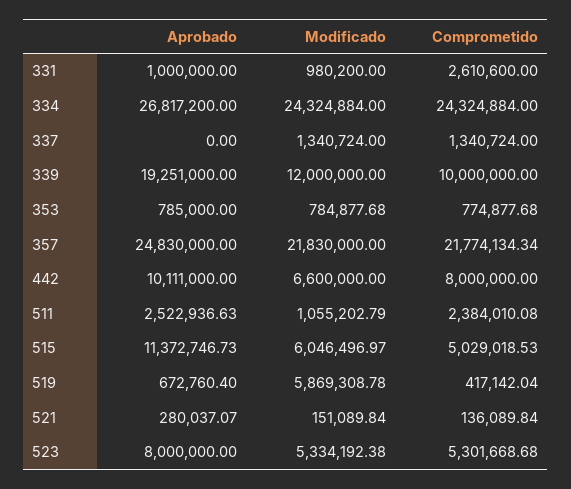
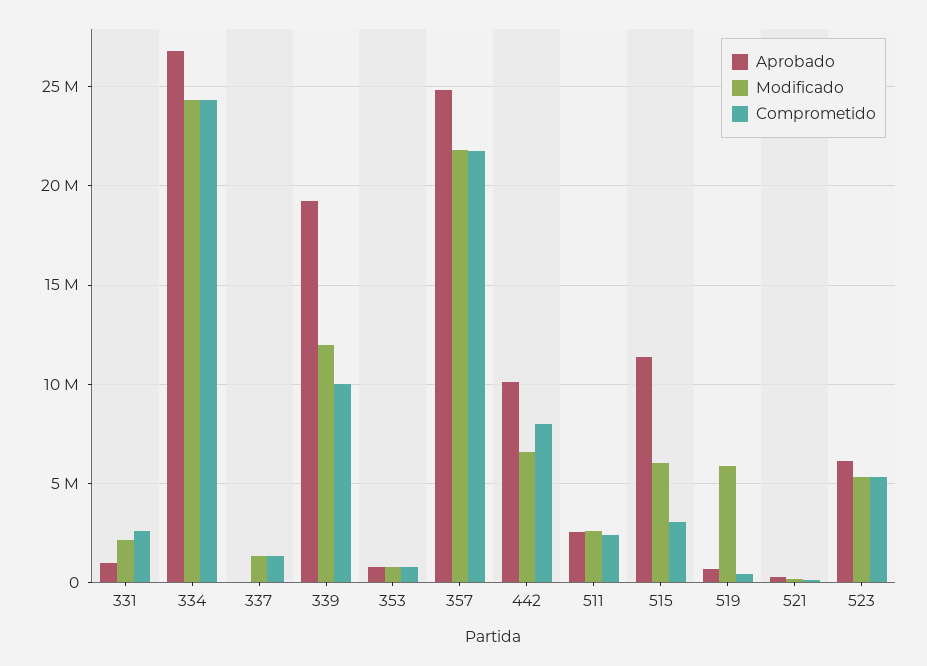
Modificado, 331: 980200 -> 2000000
Modificado, 511: 1055202.79 -> 2500000
Comprometido, 515: 5029018.53 -> 3000000
Aprobado, 523: 8000000 -> 6000000

